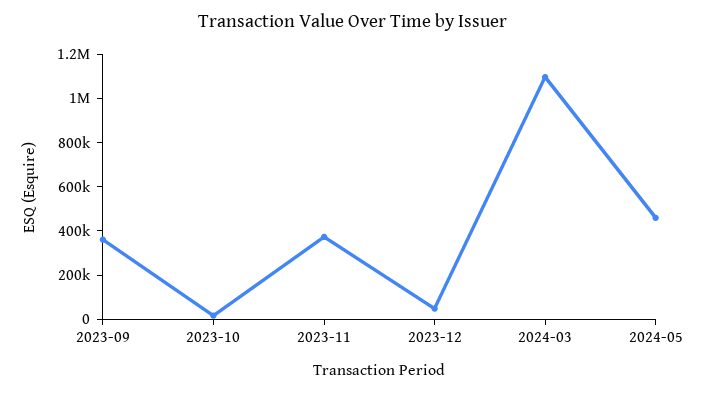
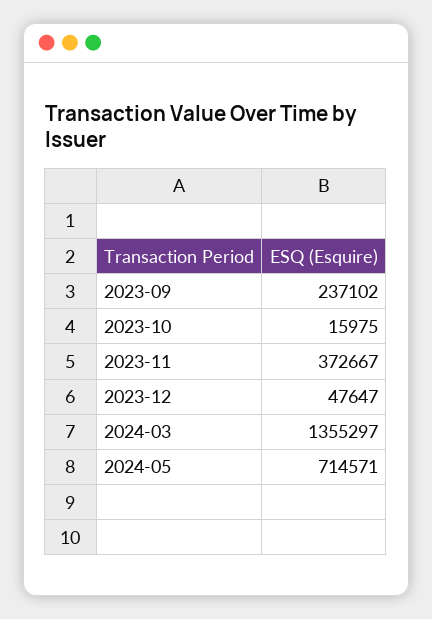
2023-09: 350000 -> 237102
2024-03: 1100000 -> 1355297
2024-05: 450000 -> 714571

